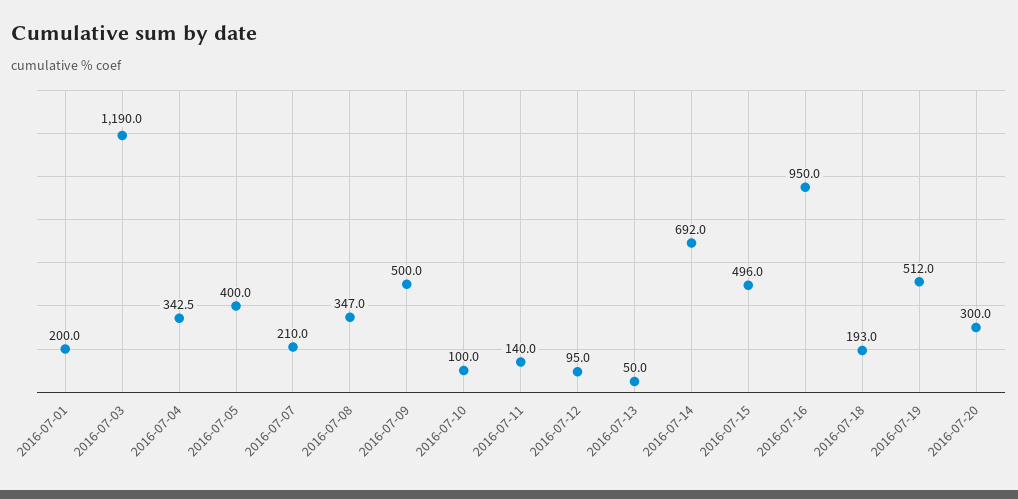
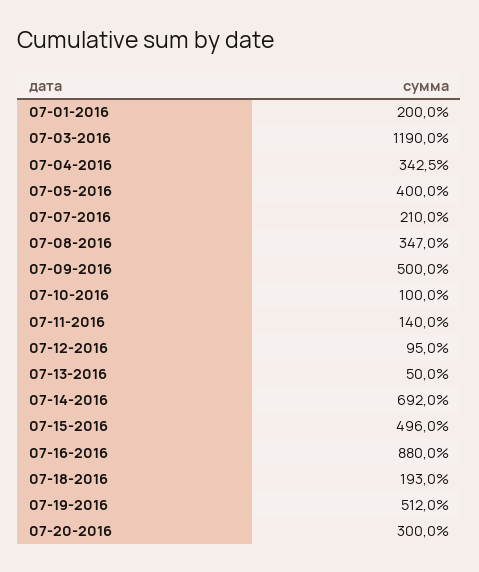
2016-07-16: 950 -> 880

